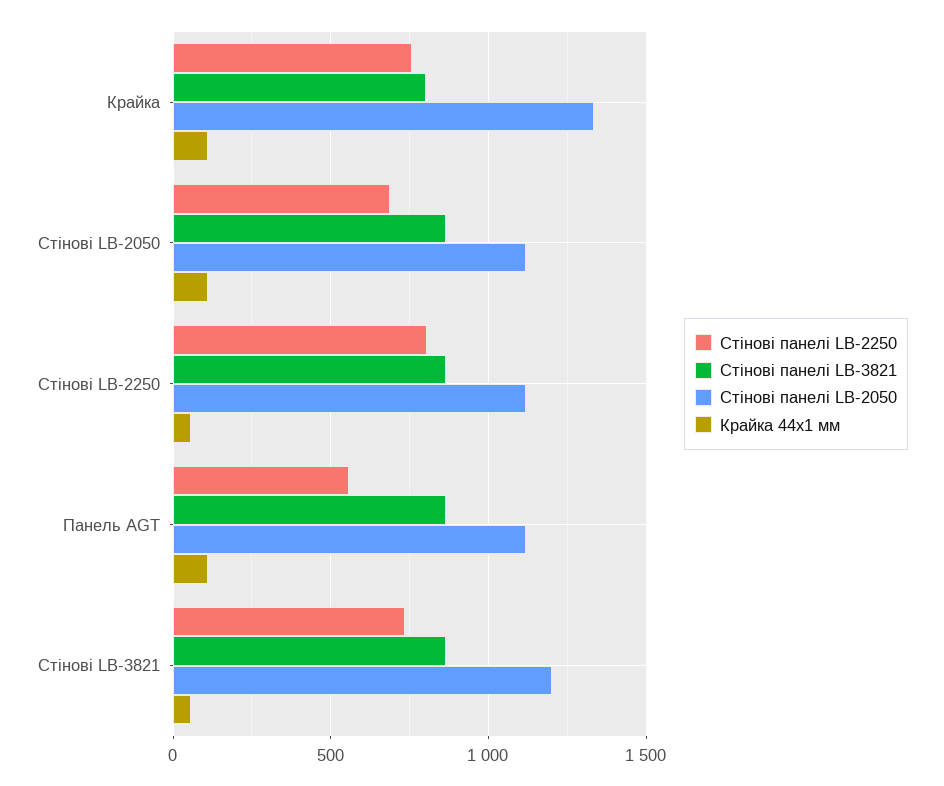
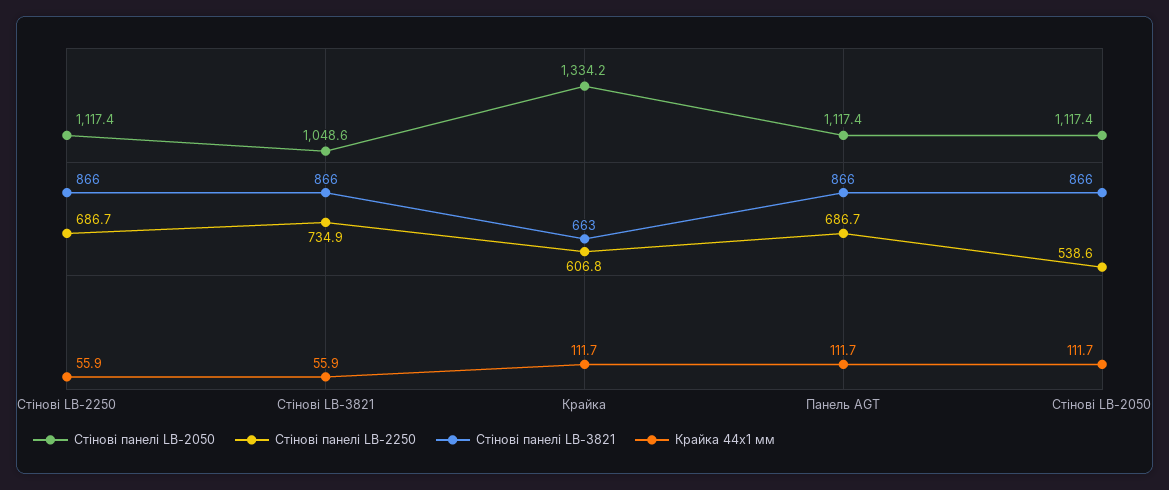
Стінові панелі LB-2250, Крайка: 750 -> 606.8
Стінові панелі LB-3821, Крайка: 800 -> 663
Стінові панелі LB-2250, Стінові LB-2050: 700 -> 538.6
Стінові панелі LB-2250, Стінові LB-2250: 800 -> 686.7
Стінові панелі LB-2250, Панель AGT: 550 -> 686.7
Стінові панелі LB-2050, Стінові LB-3821: 1200 -> 1048.6

